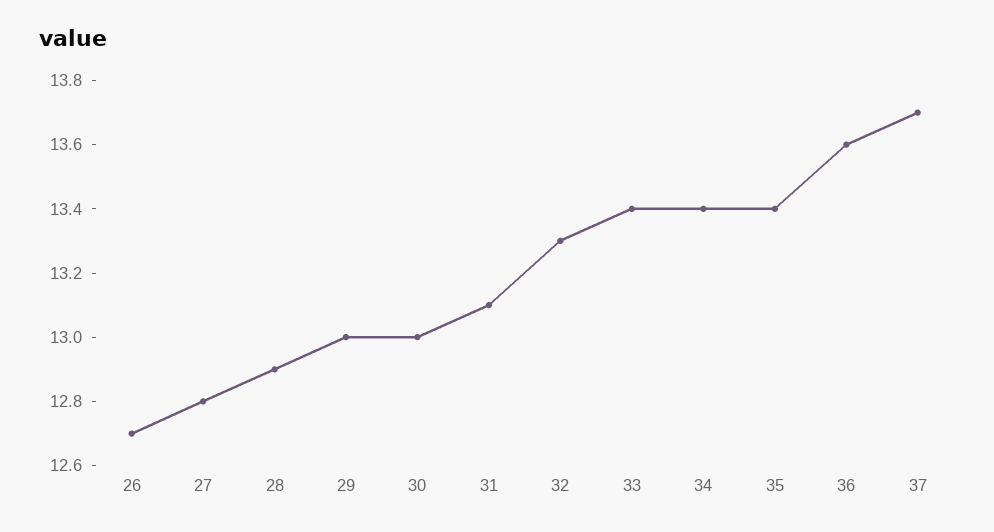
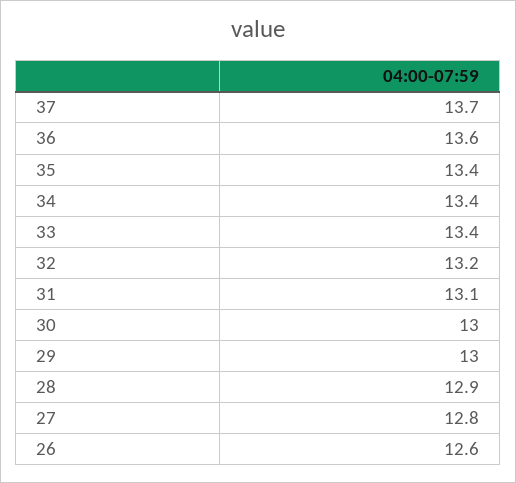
26: 12.7 -> 12.6
32: 13.3 -> 13.2

